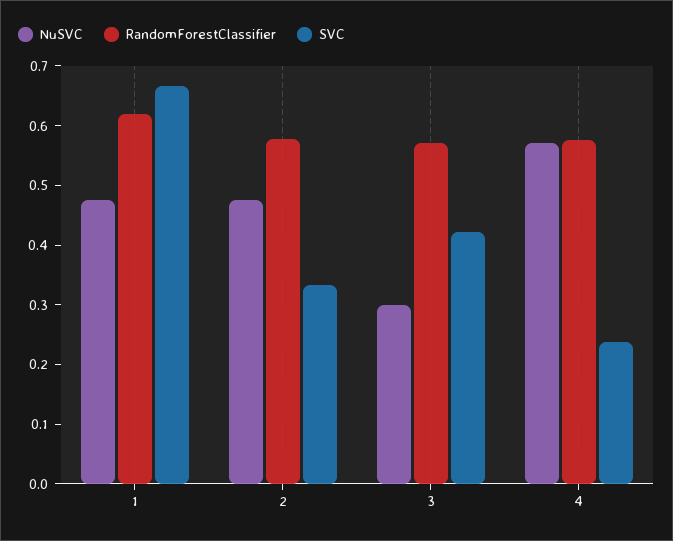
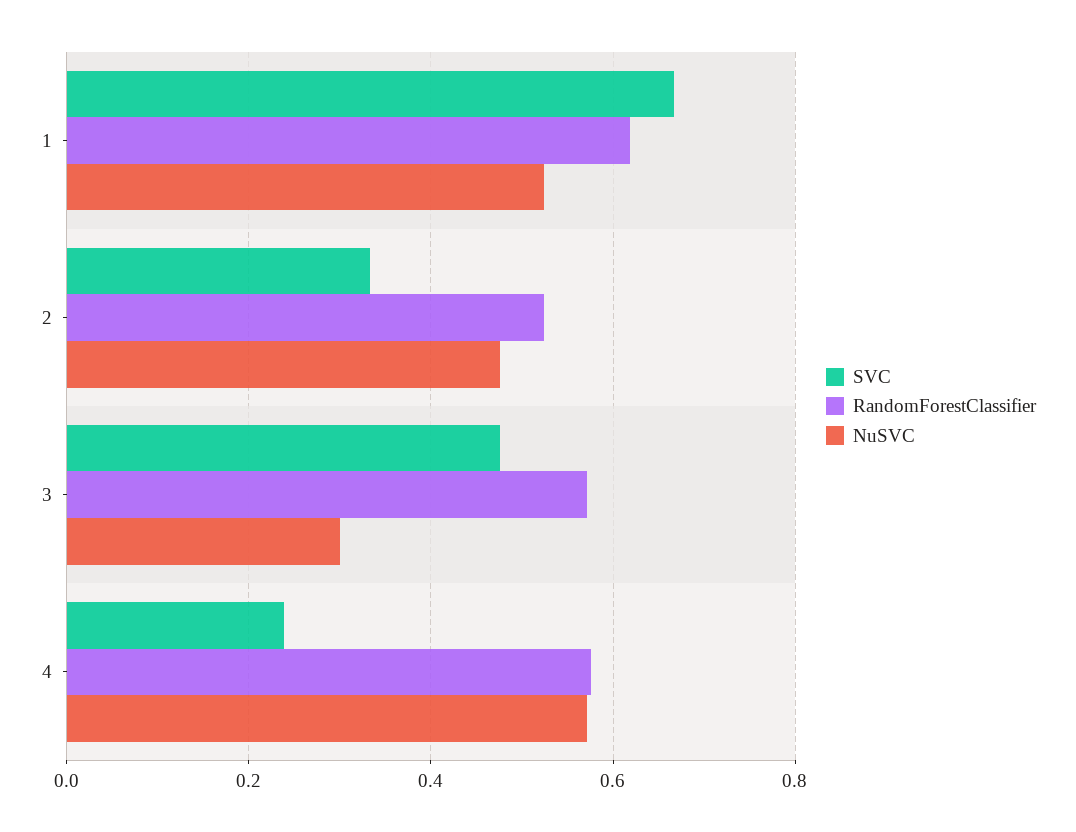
NuSVC, 1: 0.48 -> 0.52
RandomForestClassifier, 2: 0.58 -> 0.52
SVC, 3: 0.42 -> 0.48

